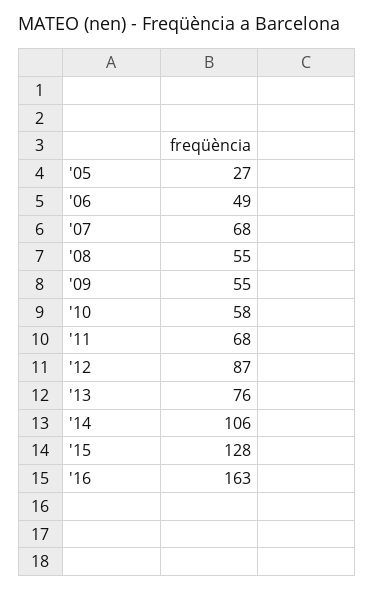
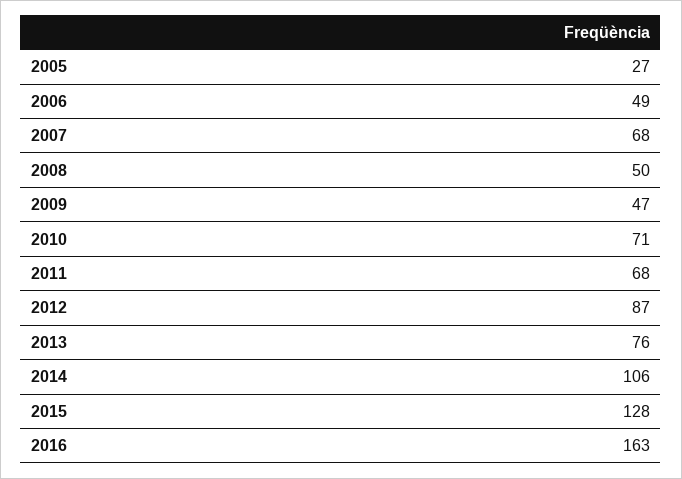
'08: 55 -> 50
'09: 55 -> 47
'10: 58 -> 71

